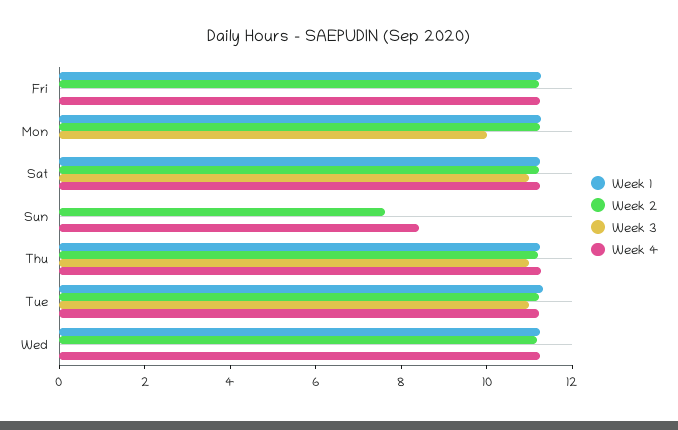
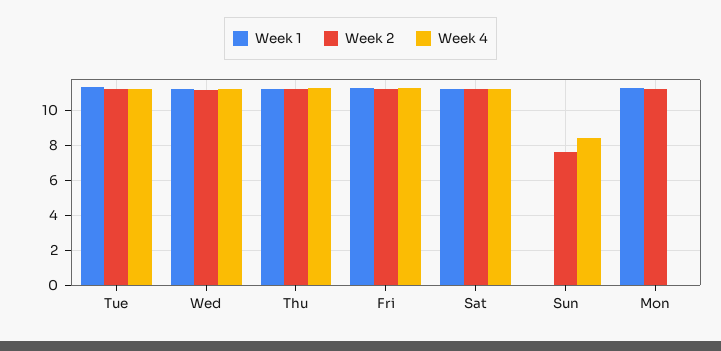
Week 3, Fri: 0 -> none
Week 3, Mon: 10 -> none
Week 3, Sat: 11 -> none
Week 3, Sun: 0 -> none
Week 3, Thu: 11 -> none
Week 3, Tue: 11 -> none
Week 3, Wed: 0 -> none

